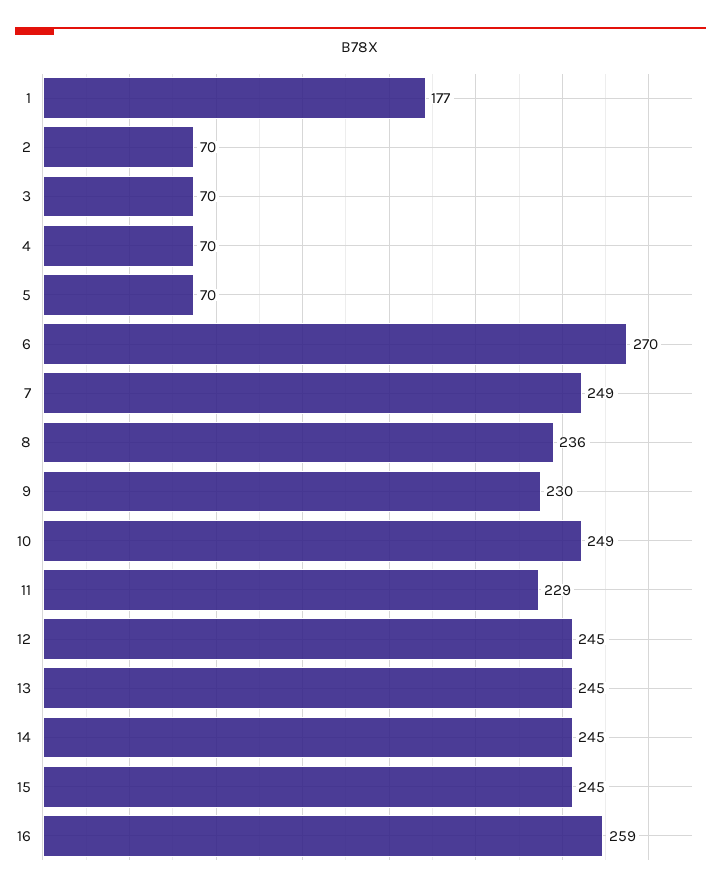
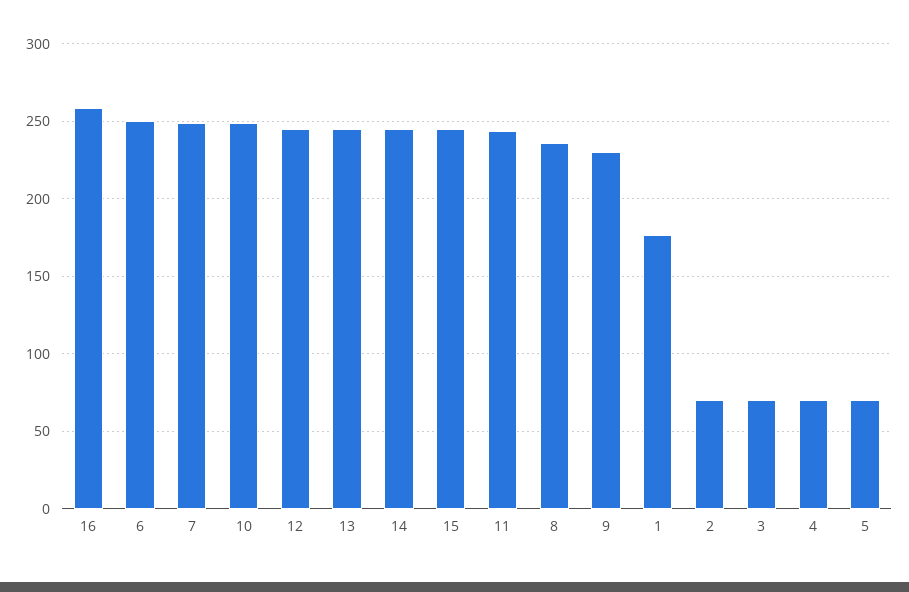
6: 270 -> 250
11: 229 -> 245

